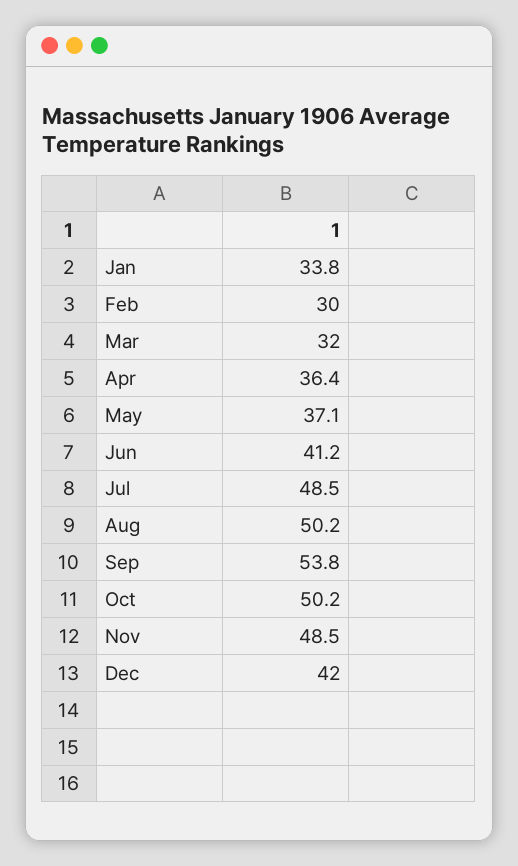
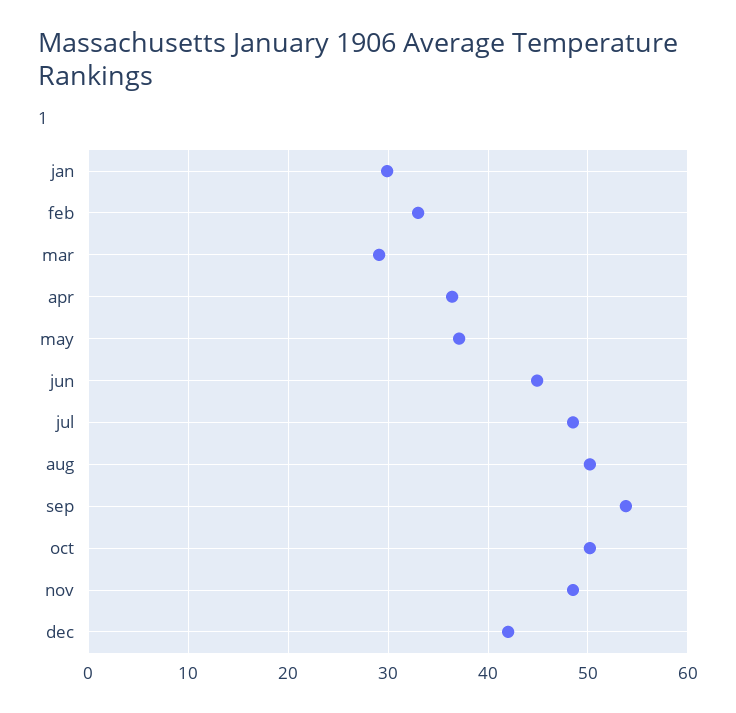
Jan: 33.8 -> 30
Feb: 30 -> 33
Mar: 32 -> 29
Jun: 41.2 -> 45

